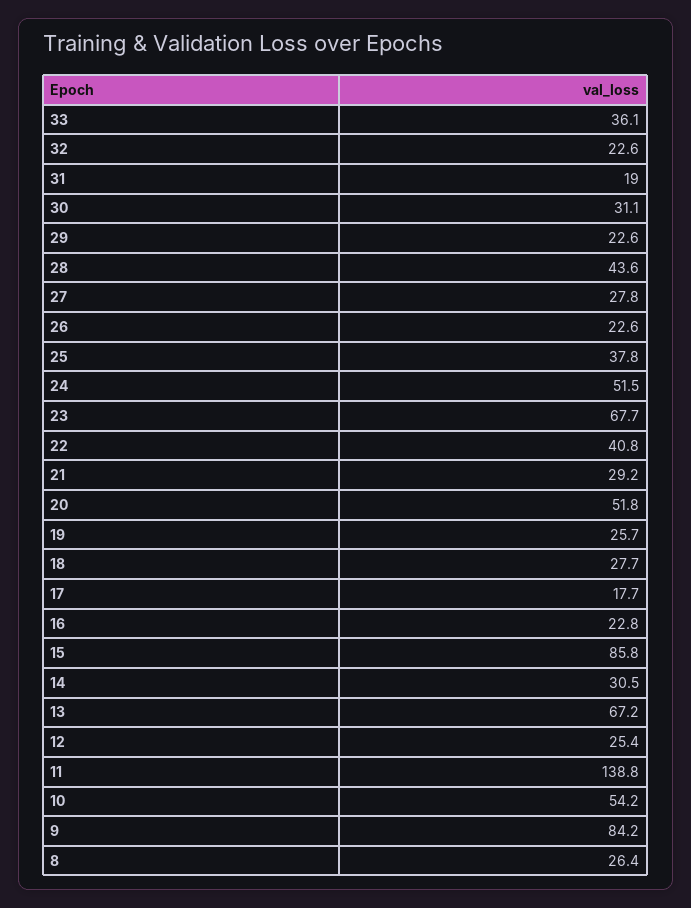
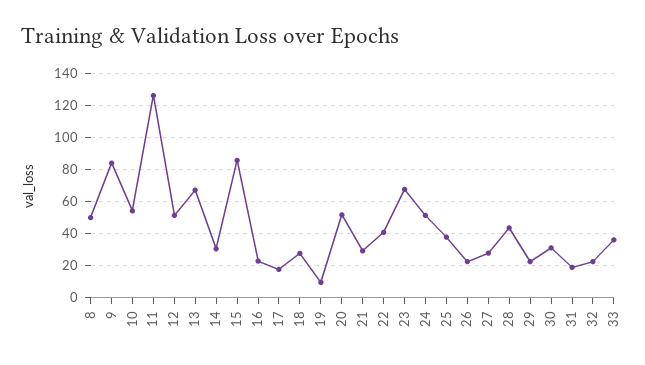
19: 25.7 -> 10
12: 25.4 -> 50
11: 138.8 -> 125
8: 26.4 -> 50

